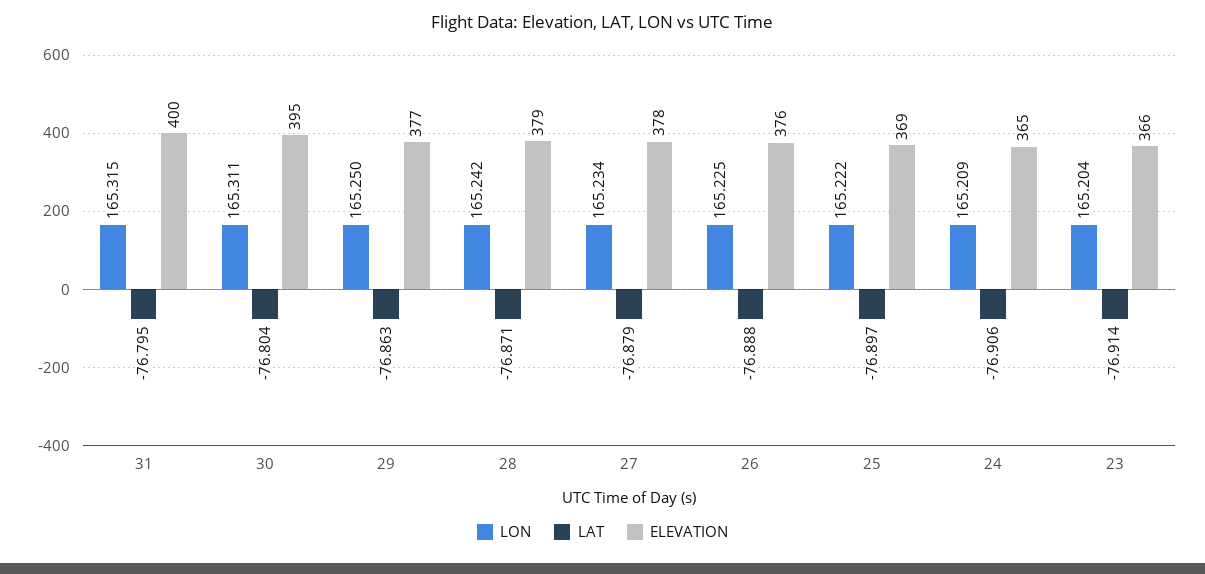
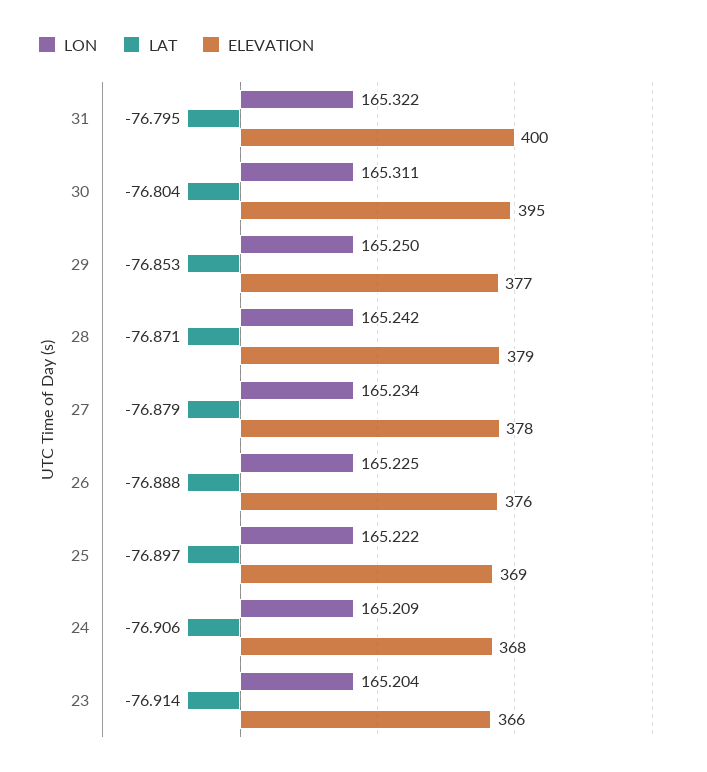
LON, 31: 165.315 -> 165.322
LAT, 29: -76.863 -> -76.853
ELEVATION, 24: 365 -> 368

